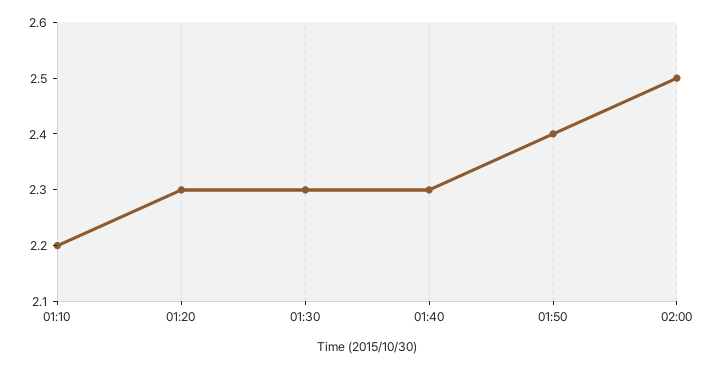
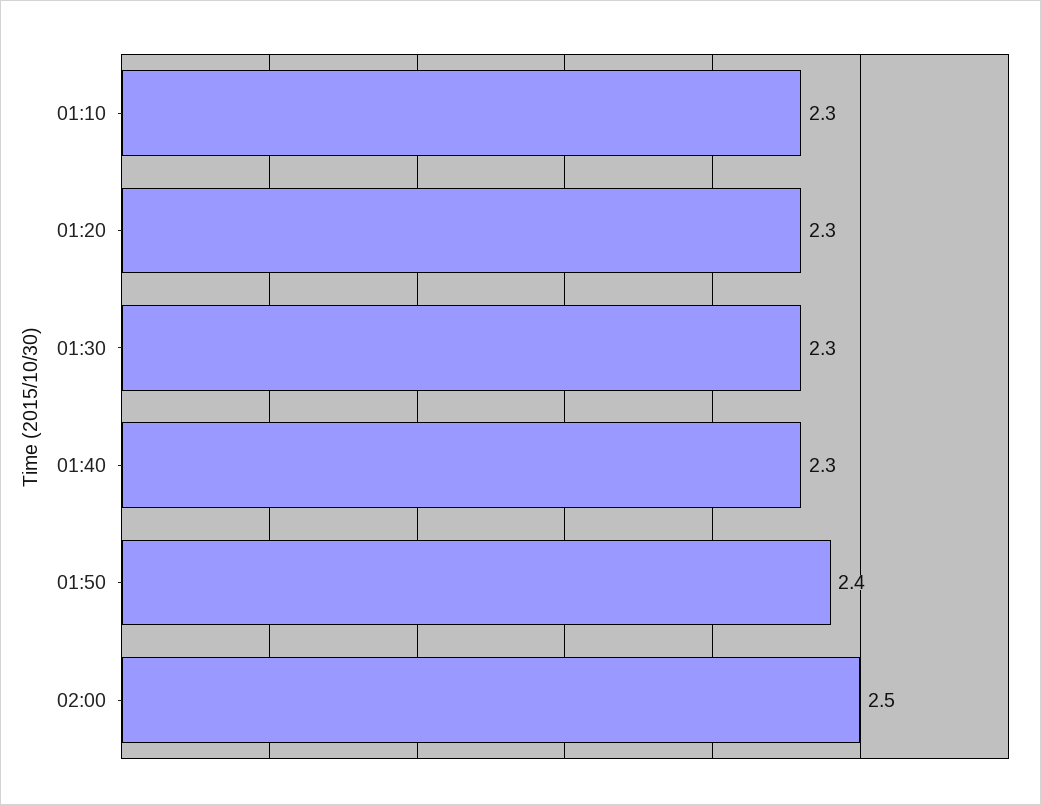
01:10: 2.2 -> 2.3

